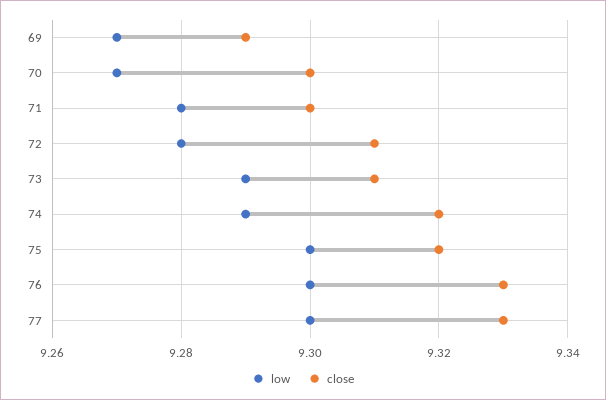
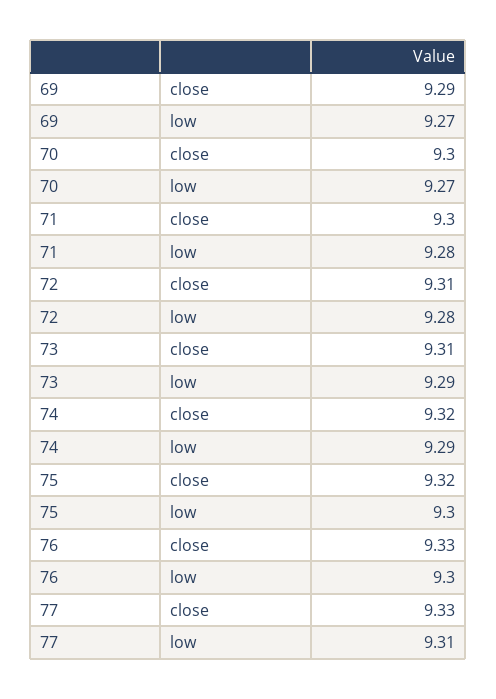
low, 77: 9.3 -> 9.31

